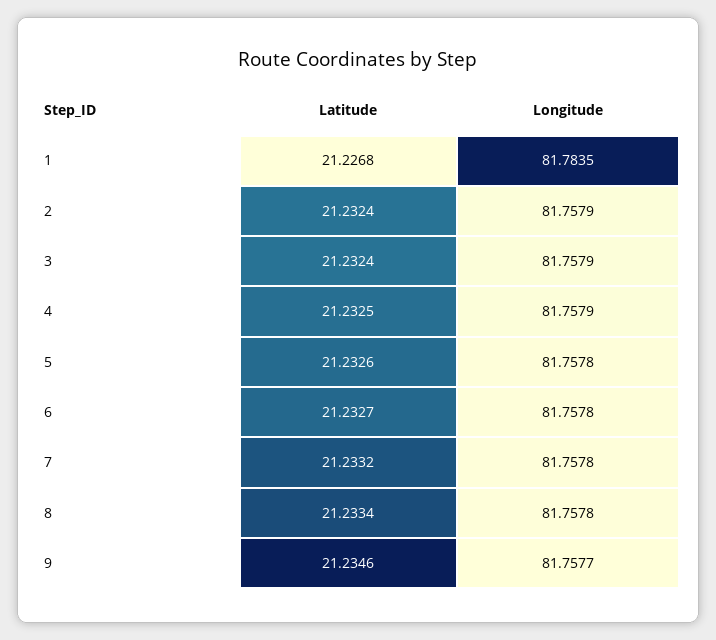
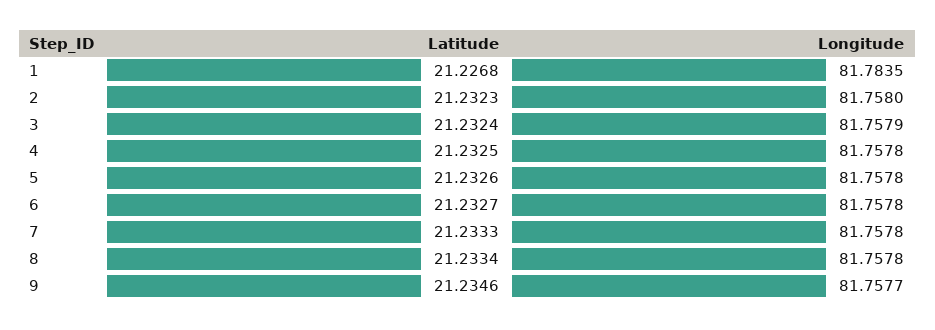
Latitude, 2: 21.2324 -> 21.2323
Longitude, 2: 81.7579 -> 81.758
Longitude, 4: 81.7579 -> 81.7578
Latitude, 7: 21.2332 -> 21.2333

